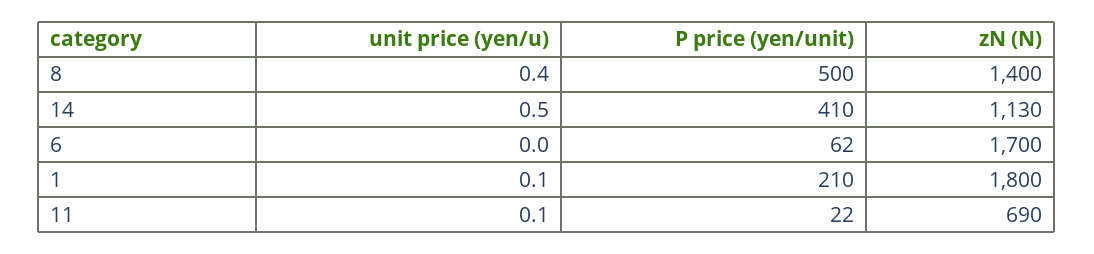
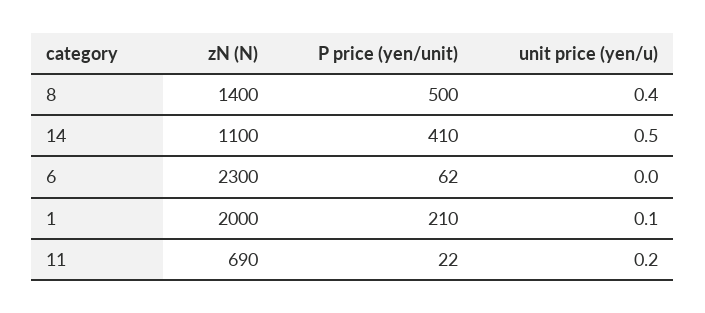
zN (N), 14: 1130 -> 1100
zN (N), 6: 1700 -> 2300
zN (N), 1: 1800 -> 2000
unit price (yen/u), 11: 0.1 -> 0.2

